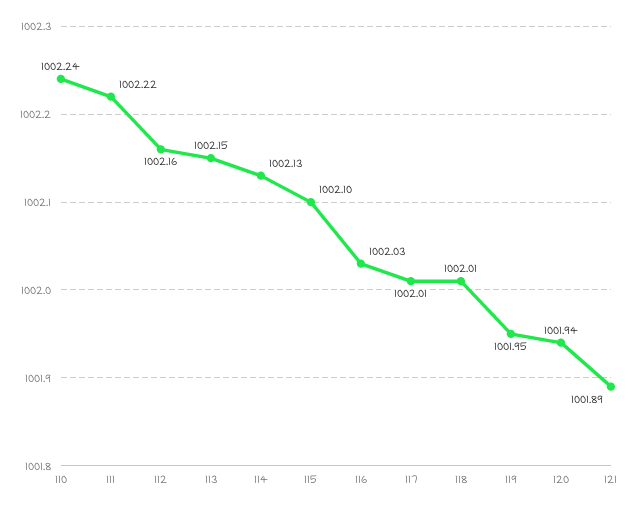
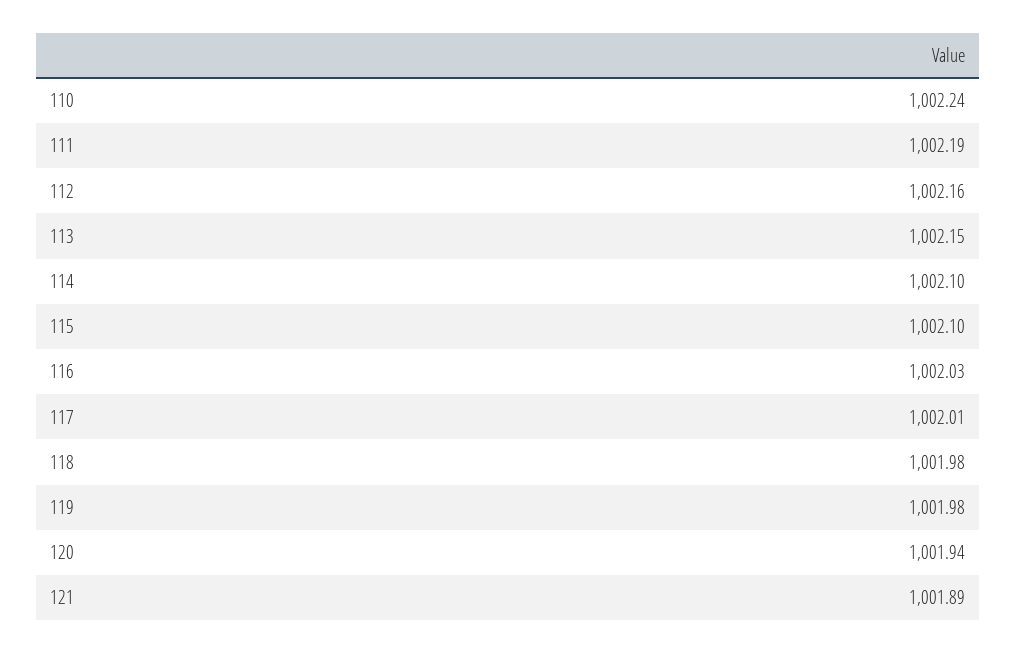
111: 1002.22 -> 1002.19
114: 1002.13 -> 1002.1
118: 1002.01 -> 1001.98
119: 1001.95 -> 1001.98

